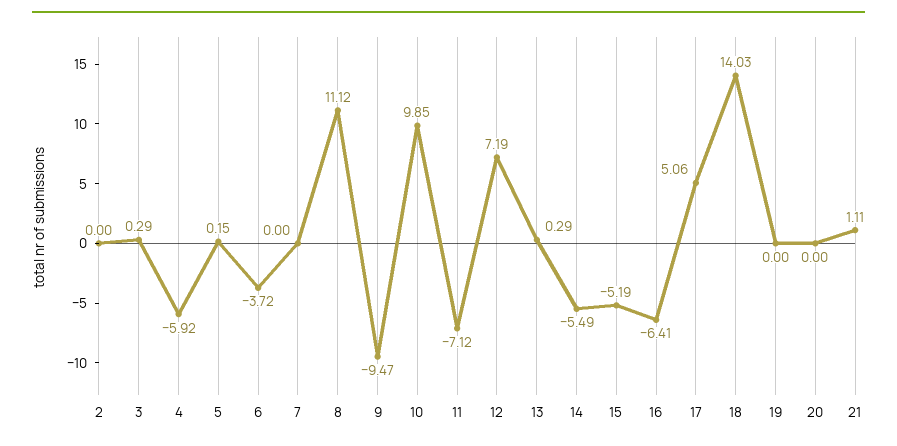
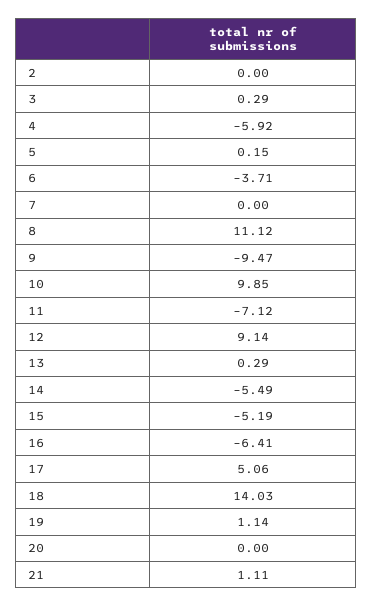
6: -3.72 -> -3.71
12: 7.19 -> 9.14
19: 0 -> 1.14

